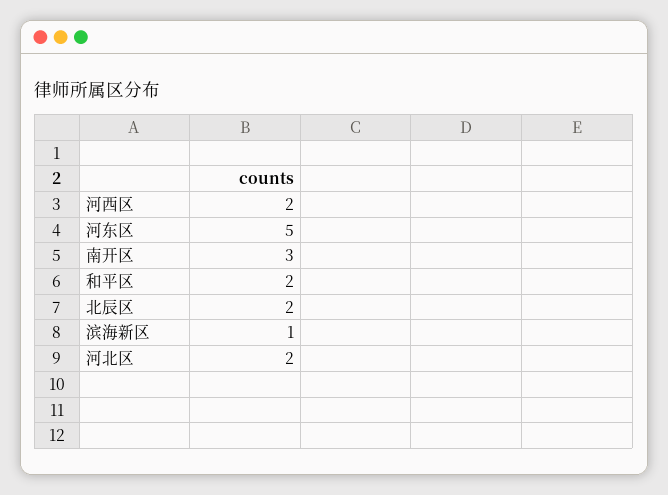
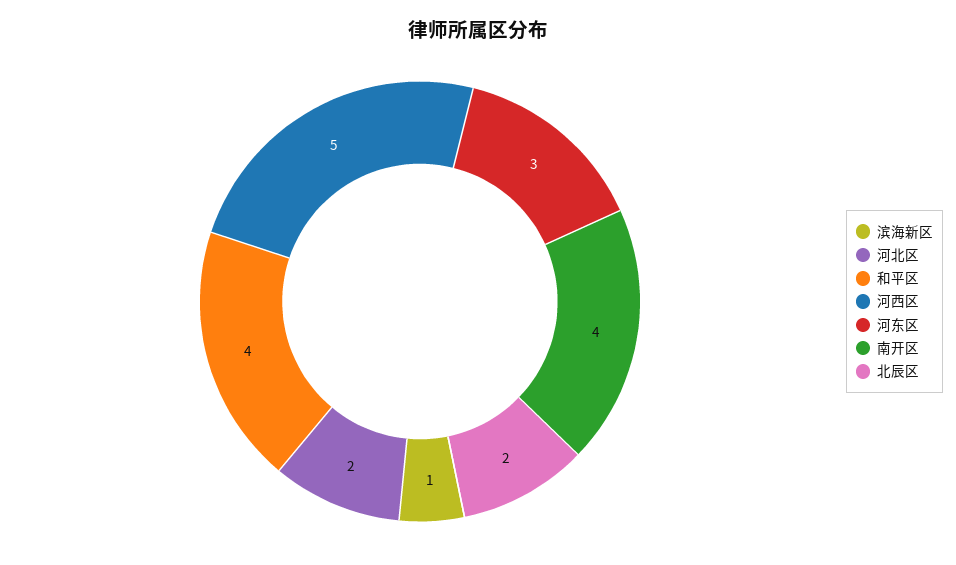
河西区: 2 -> 5
河东区: 5 -> 3
南开区: 3 -> 4
和平区: 2 -> 4

